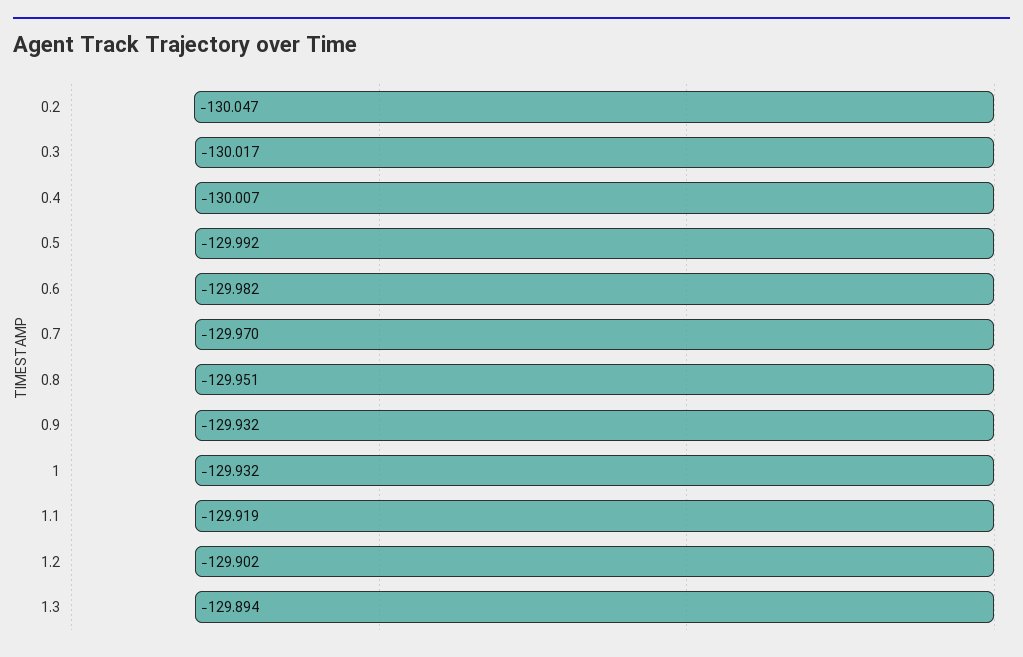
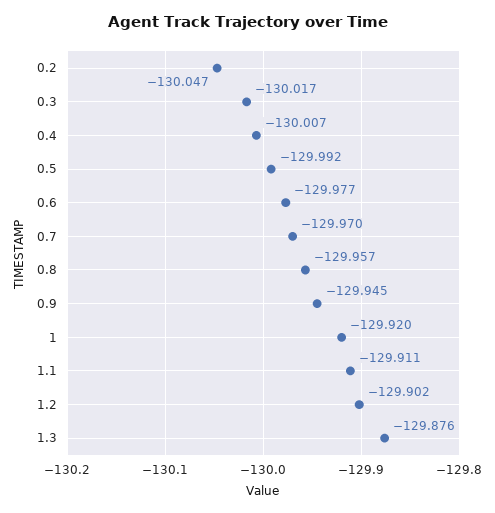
0.6: -129.982 -> -129.977
0.8: -129.951 -> -129.957
0.9: -129.932 -> -129.945
1: -129.932 -> -129.92
1.1: -129.919 -> -129.911
1.3: -129.894 -> -129.876

